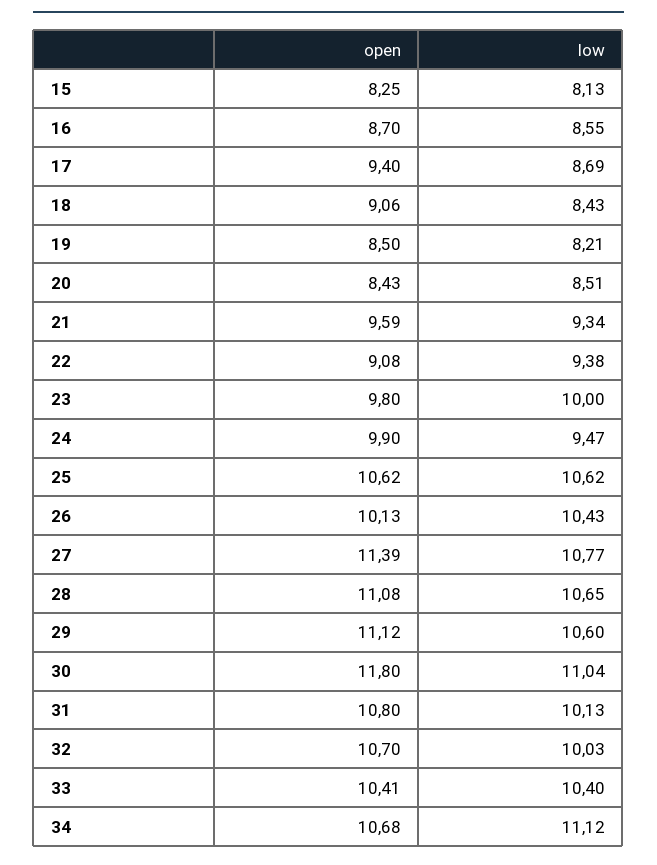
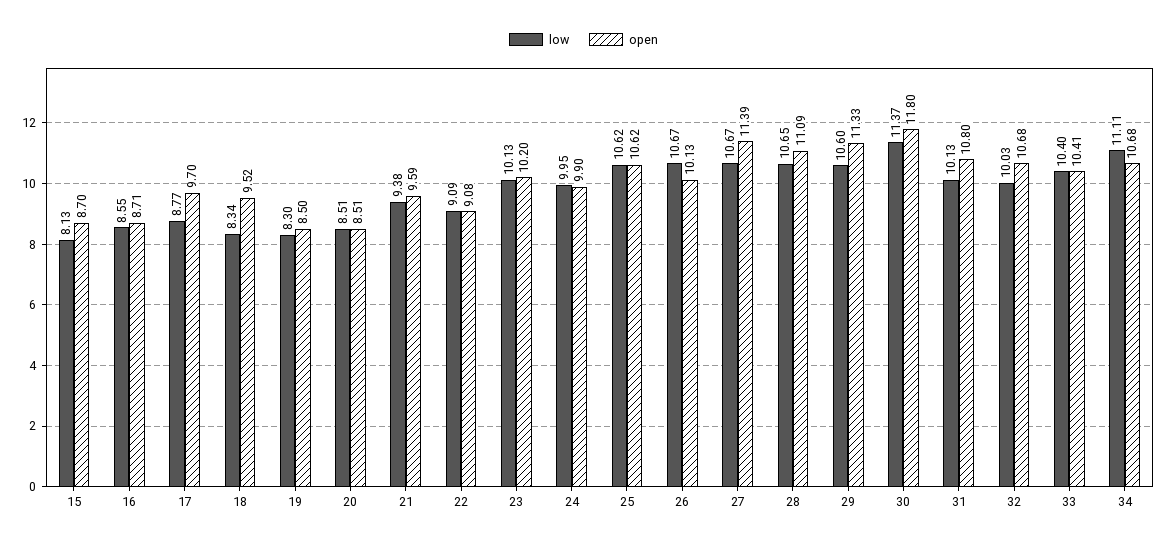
open, 15: 8.25 -> 8.7
open, 16: 8.7 -> 8.71
open, 17: 9.4 -> 9.7
low, 17: 8.69 -> 8.77
open, 18: 9.06 -> 9.52
low, 18: 8.43 -> 8.34
low, 19: 8.21 -> 8.3
open, 20: 8.43 -> 8.51
low, 21: 9.34 -> 9.38
low, 22: 9.38 -> 9.09
open, 23: 9.8 -> 10.2
low, 23: 10 -> 10.13
low, 24: 9.47 -> 9.95
low, 26: 10.43 -> 10.67
low, 27: 10.77 -> 10.67
open, 28: 11.08 -> 11.09
open, 29: 11.12 -> 11.33
low, 30: 11.04 -> 11.37
open, 32: 10.7 -> 10.68
low, 34: 11.12 -> 11.11

